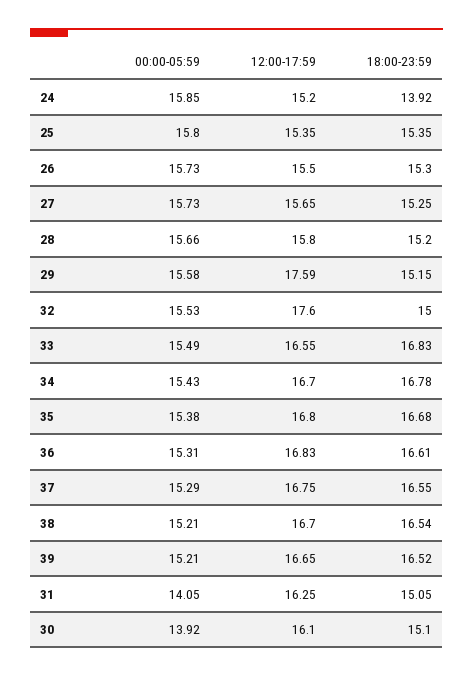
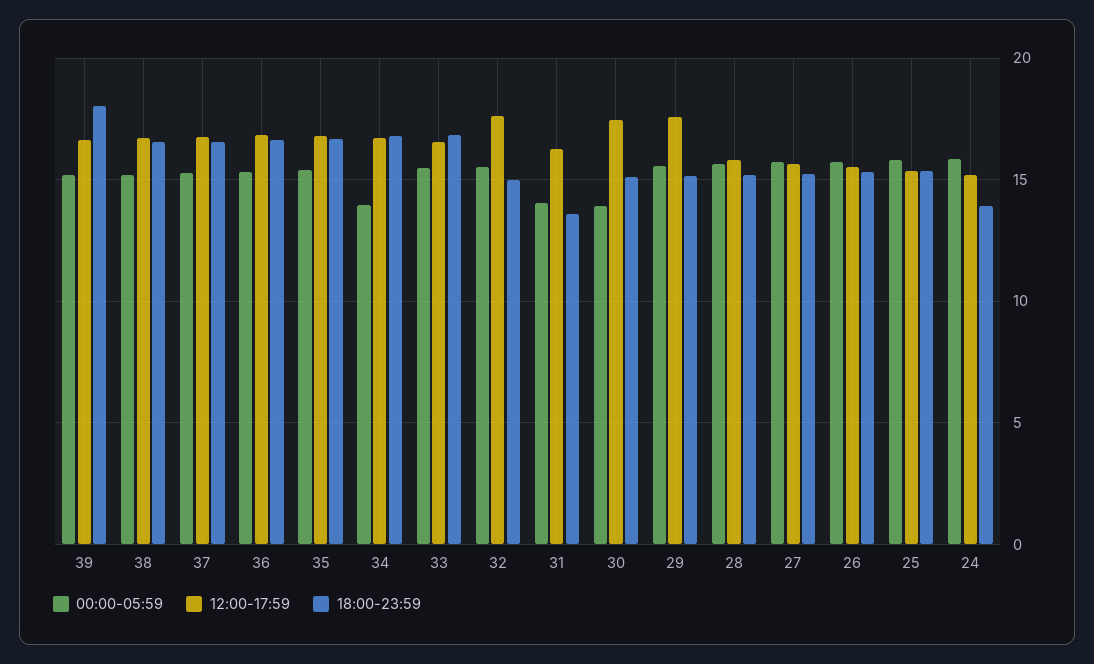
00:00-05:59, 34: 15.43 -> 14
18:00-23:59, 39: 16.52 -> 18
18:00-23:59, 31: 15.05 -> 13.5
12:00-17:59, 30: 16.1 -> 17.5

